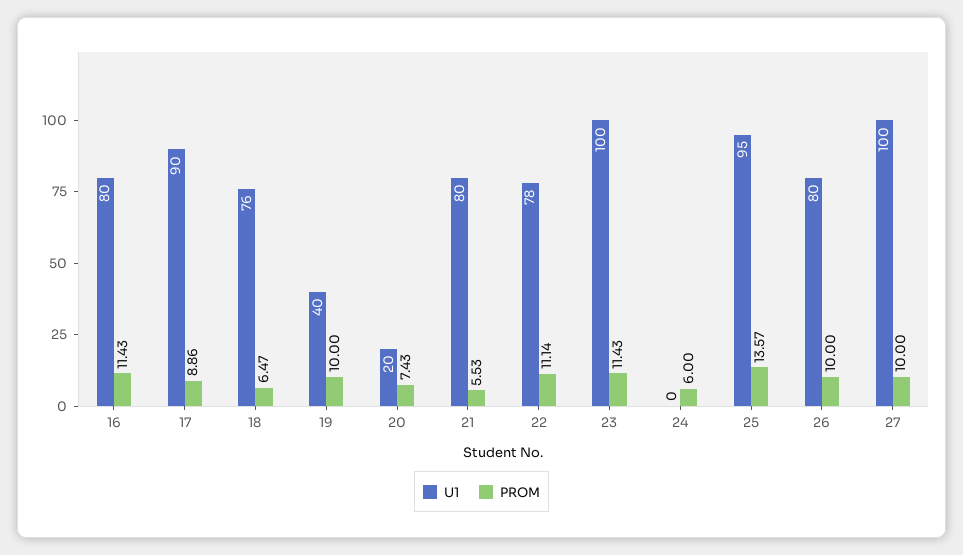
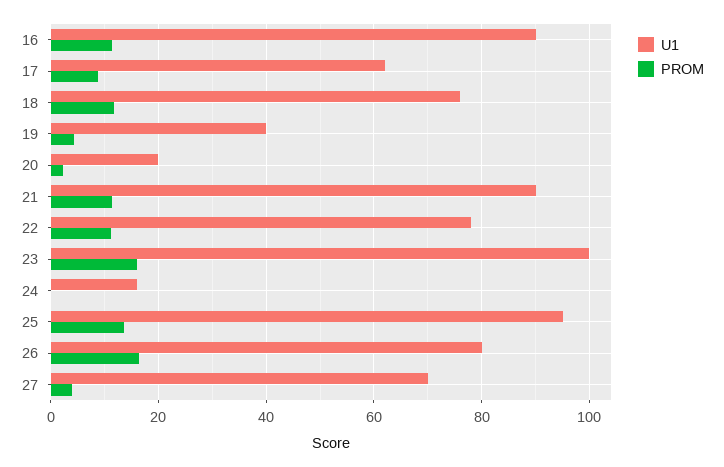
U1, 16: 80 -> 90
U1, 17: 90 -> 62
PROM, 18: 6.47 -> 12
PROM, 19: 10 -> 4
PROM, 20: 7.43 -> 2
U1, 21: 80 -> 90
PROM, 21: 5.53 -> 12
PROM, 23: 11.43 -> 16
U1, 24: 0 -> 16
PROM, 24: 6 -> 0
PROM, 26: 10 -> 16
U1, 27: 100 -> 70
PROM, 27: 10 -> 4

